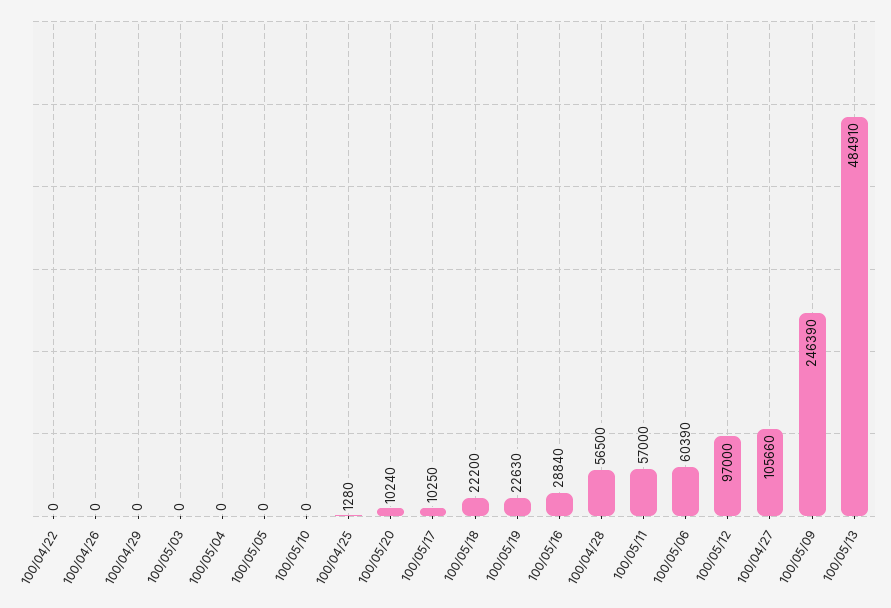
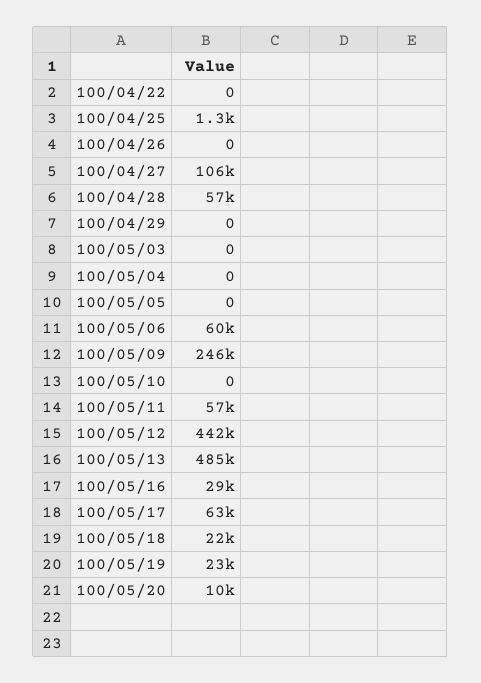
100/05/17: 10250 -> 63000
100/05/12: 97000 -> 442000

